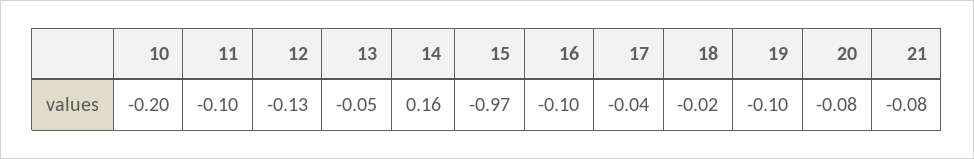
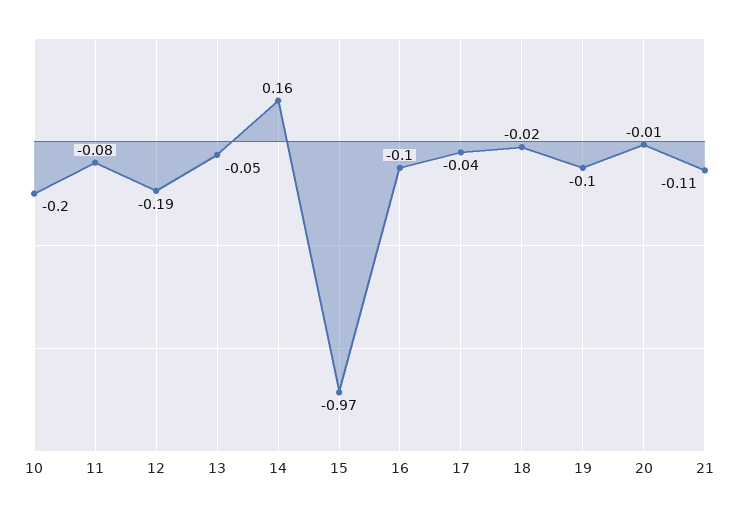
11: -0.1 -> -0.08
12: -0.13 -> -0.19
20: -0.08 -> -0.01
21: -0.08 -> -0.11

